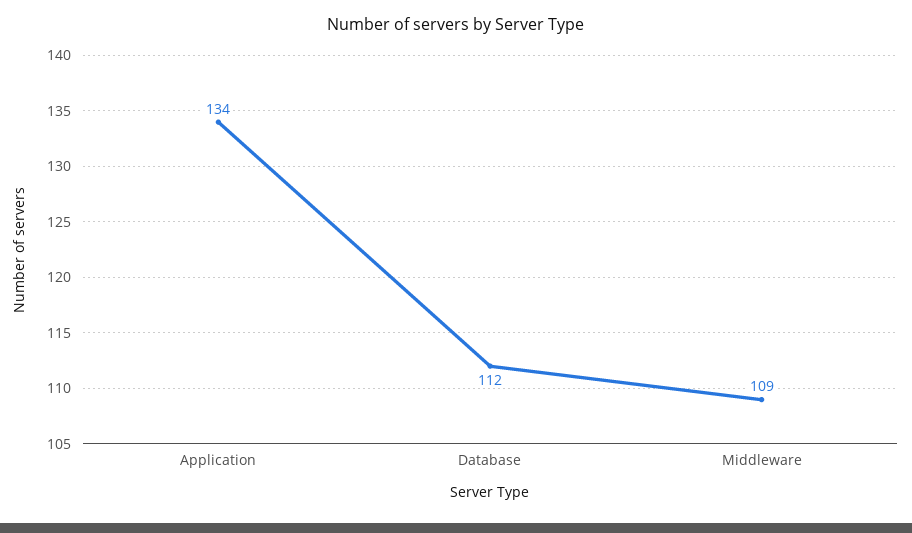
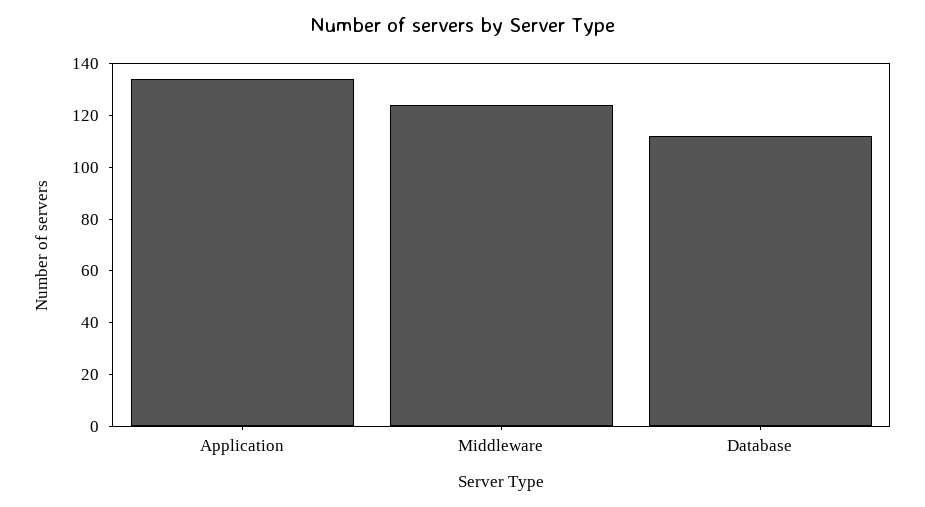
Middleware: 109 -> 125

